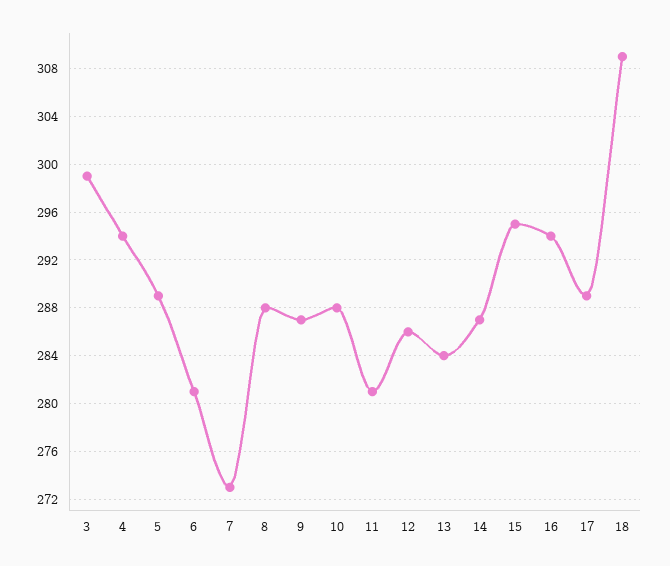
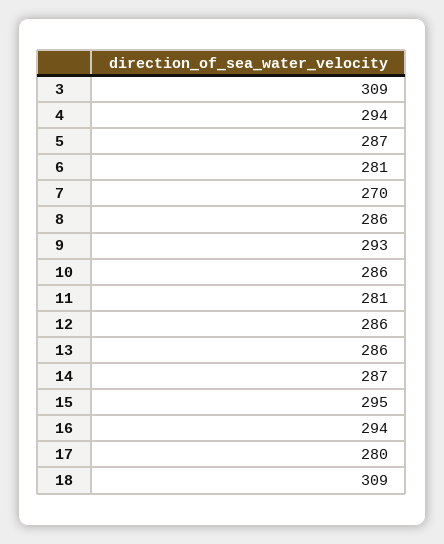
3: 299 -> 309
5: 289 -> 287
7: 273 -> 270
8: 288 -> 286
9: 287 -> 293
10: 288 -> 286
13: 284 -> 286
17: 289 -> 280

